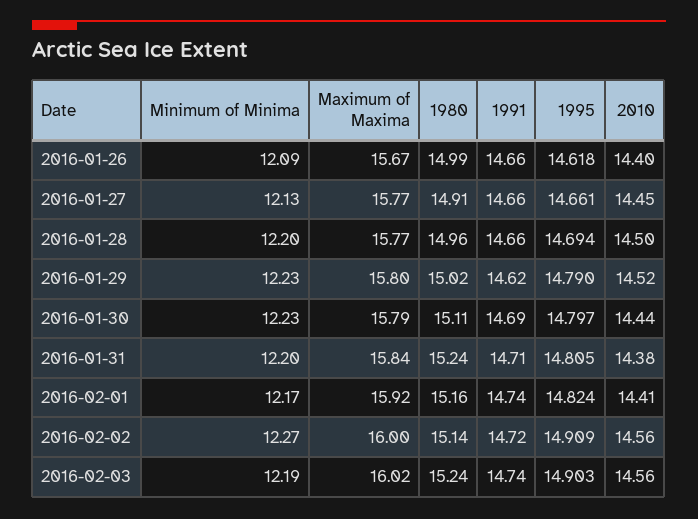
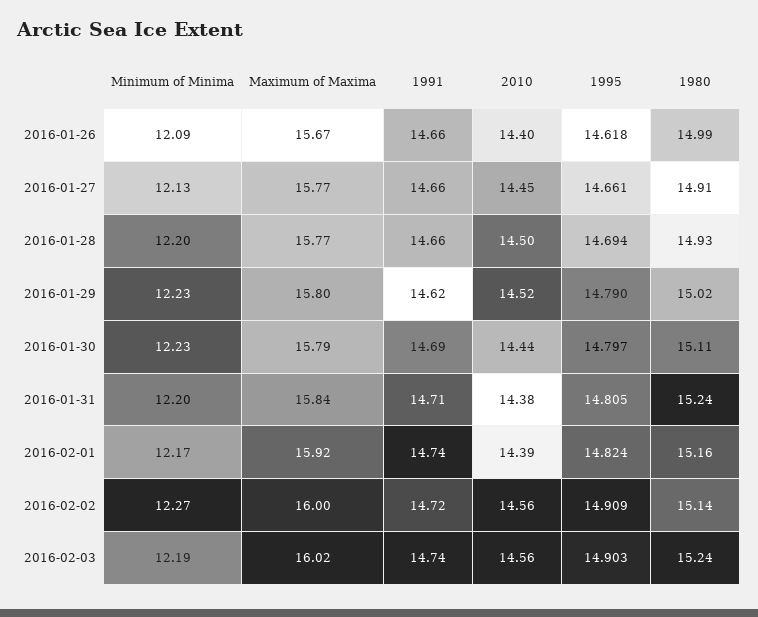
1980, 2016-01-28: 14.96 -> 14.93
2010, 2016-02-01: 14.41 -> 14.39

